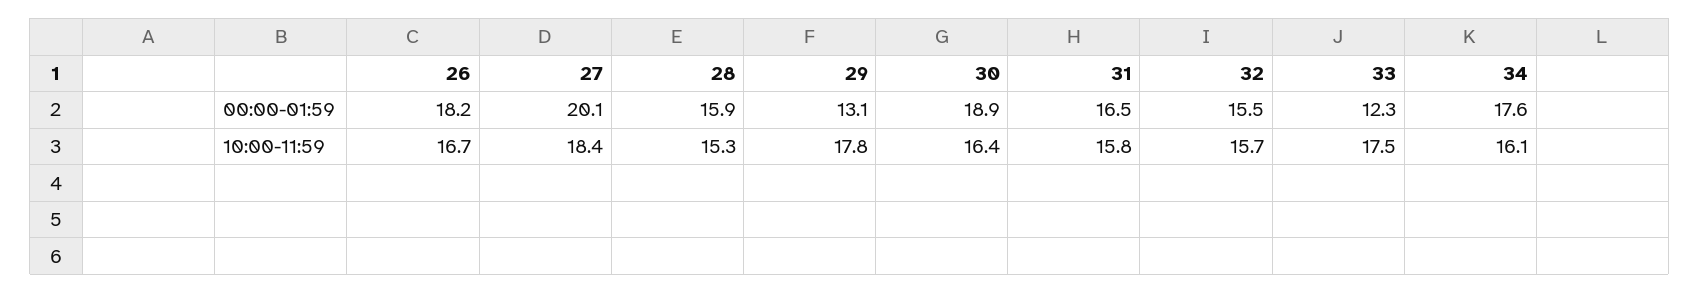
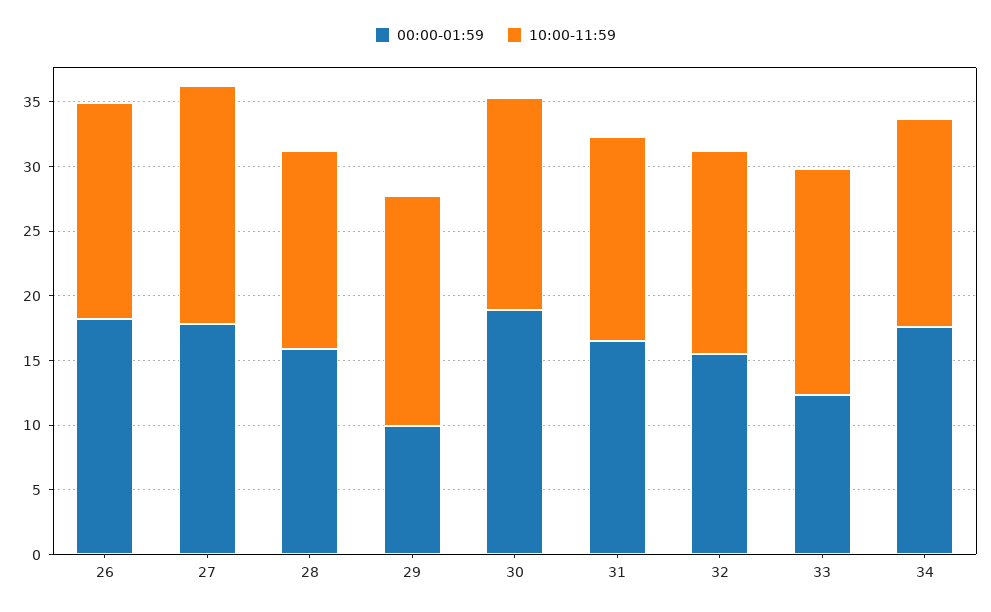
00:00-01:59, 27: 20.1 -> 18
00:00-01:59, 29: 13.1 -> 10

